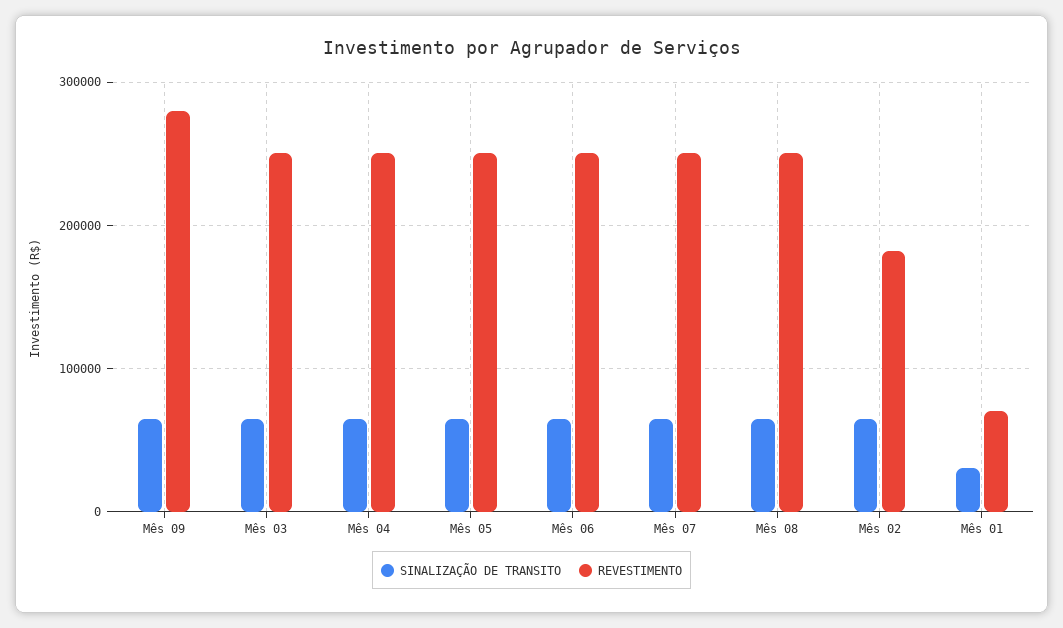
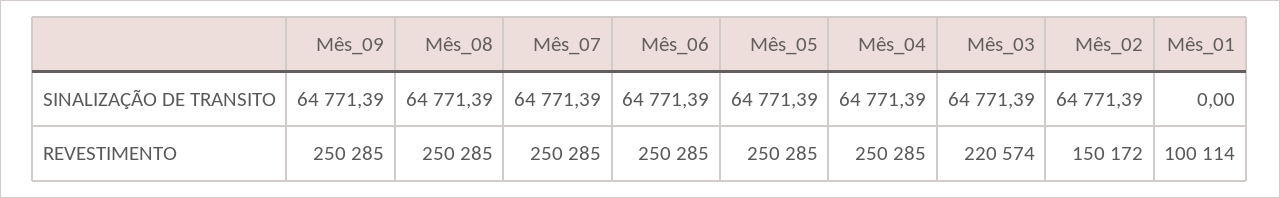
REVESTIMENTO, Mês 09: 280000 -> 250285
REVESTIMENTO, Mês 03: 250000 -> 220574
REVESTIMENTO, Mês 02: 180000 -> 150172
SINALIZAÇÃO DE TRANSITO, Mês 01: 30000 -> 0
REVESTIMENTO, Mês 01: 70000 -> 100114

